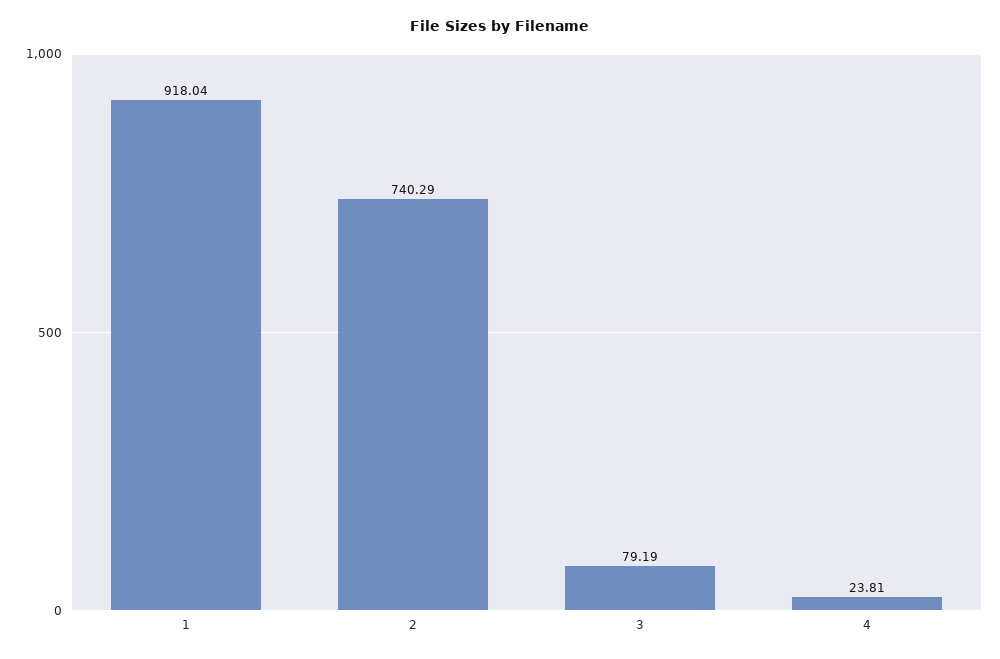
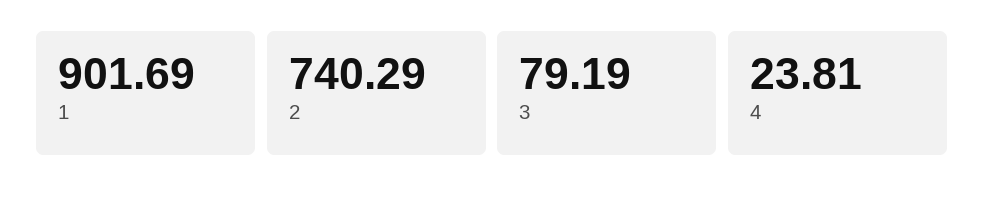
1: 918.04 -> 901.69

